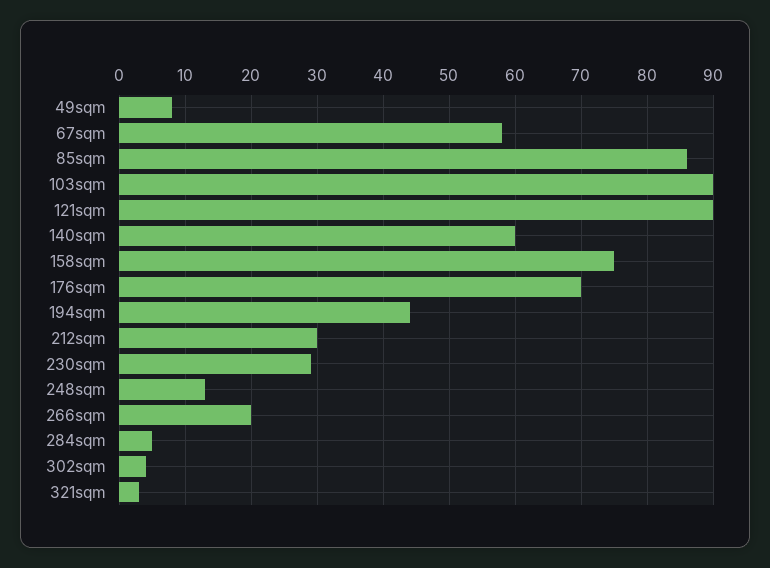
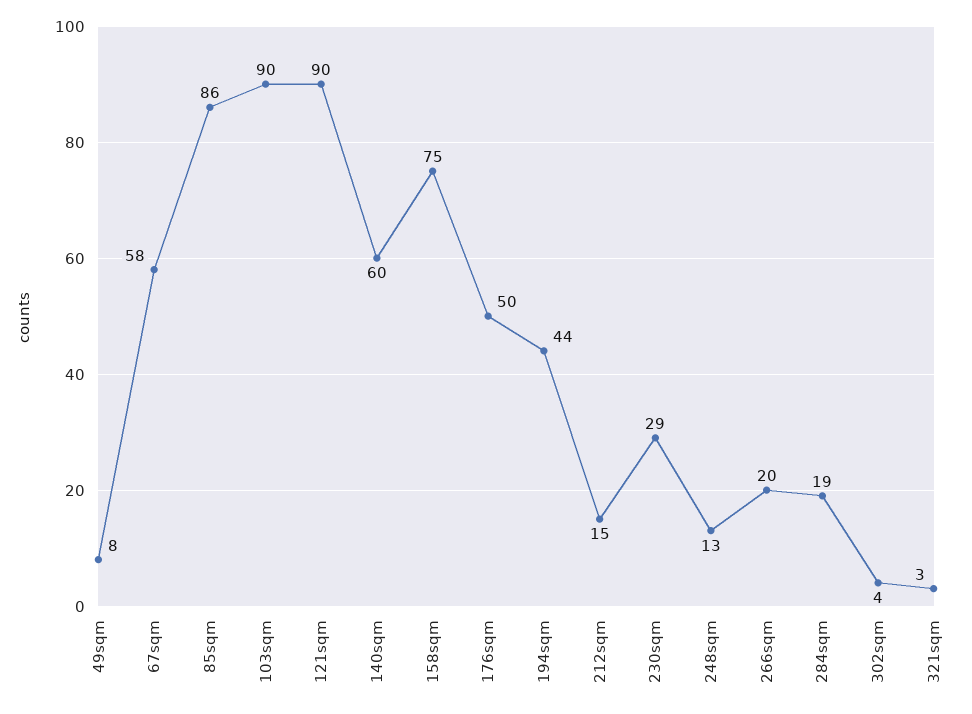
176sqm: 70 -> 50
212sqm: 30 -> 15
284sqm: 5 -> 19

